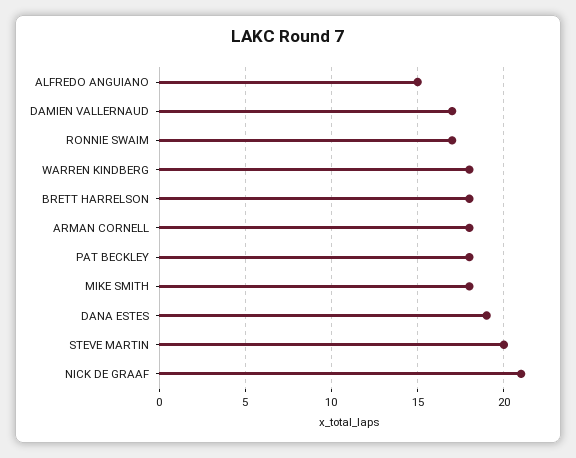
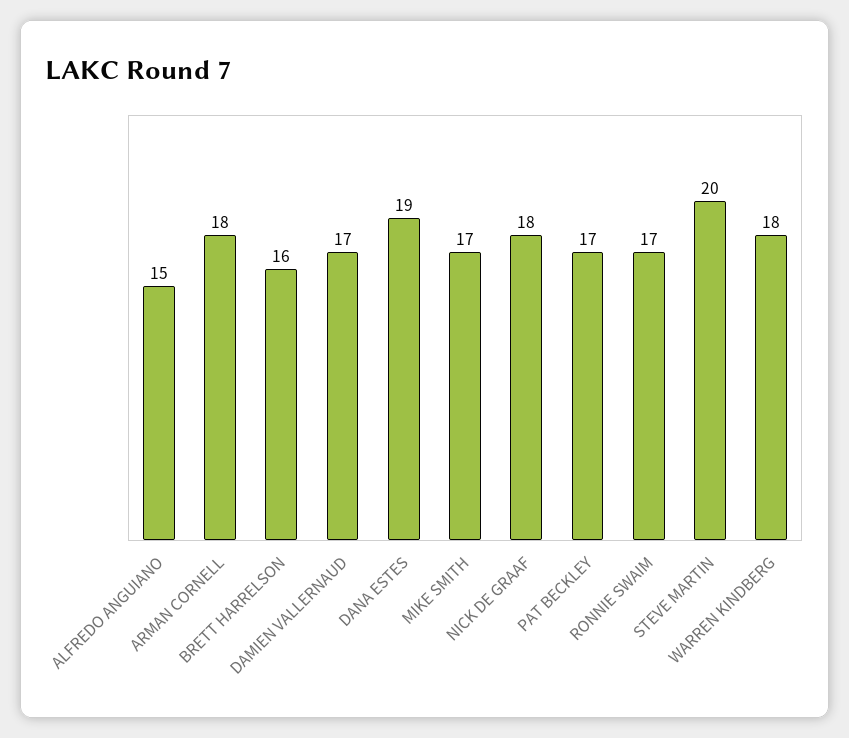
BRETT HARRELSON: 18 -> 16
PAT BECKLEY: 18 -> 17
MIKE SMITH: 18 -> 17
NICK DE GRAAF: 21 -> 18

